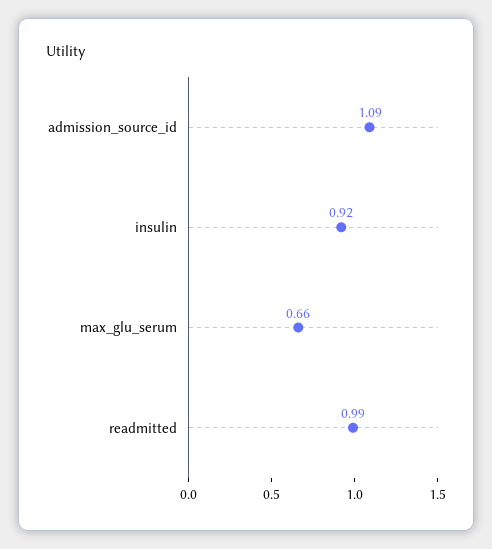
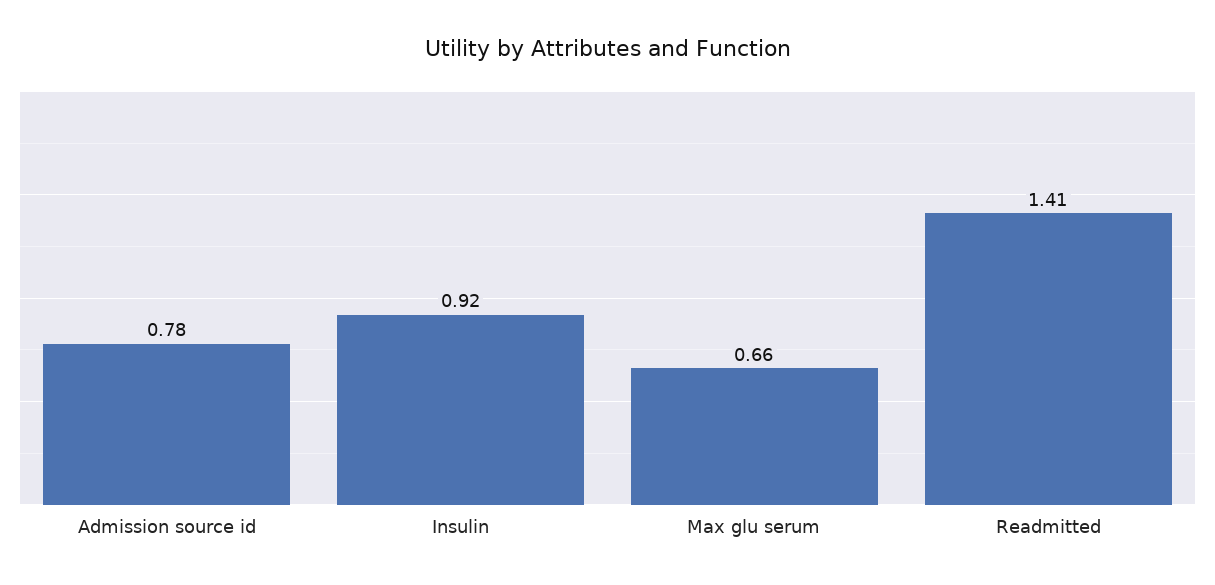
admission_source_id: 1.09 -> 0.78
readmitted: 0.99 -> 1.41

